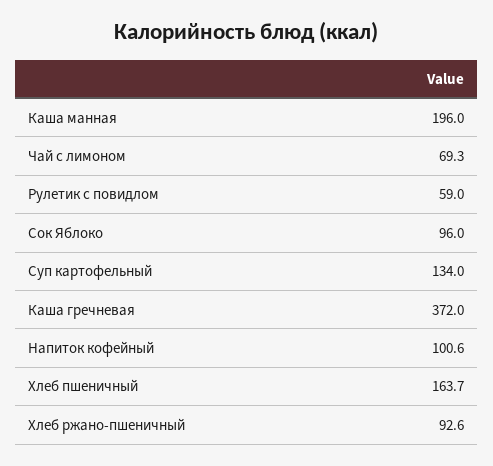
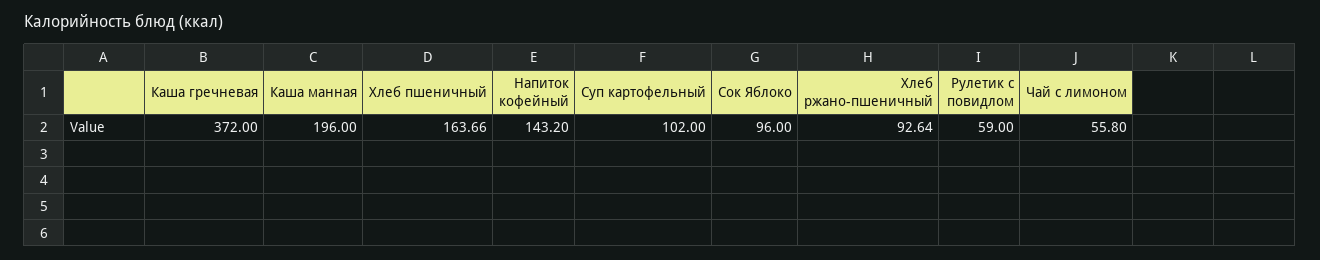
Чай с лимоном: 69.3 -> 55.8
Суп картофельный: 134 -> 102
Напиток кофейный: 100.6 -> 143.2

